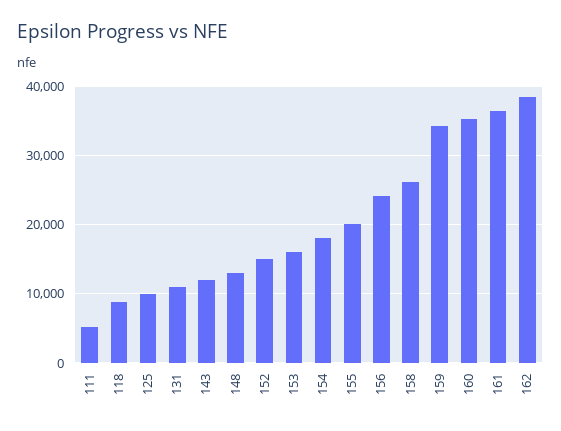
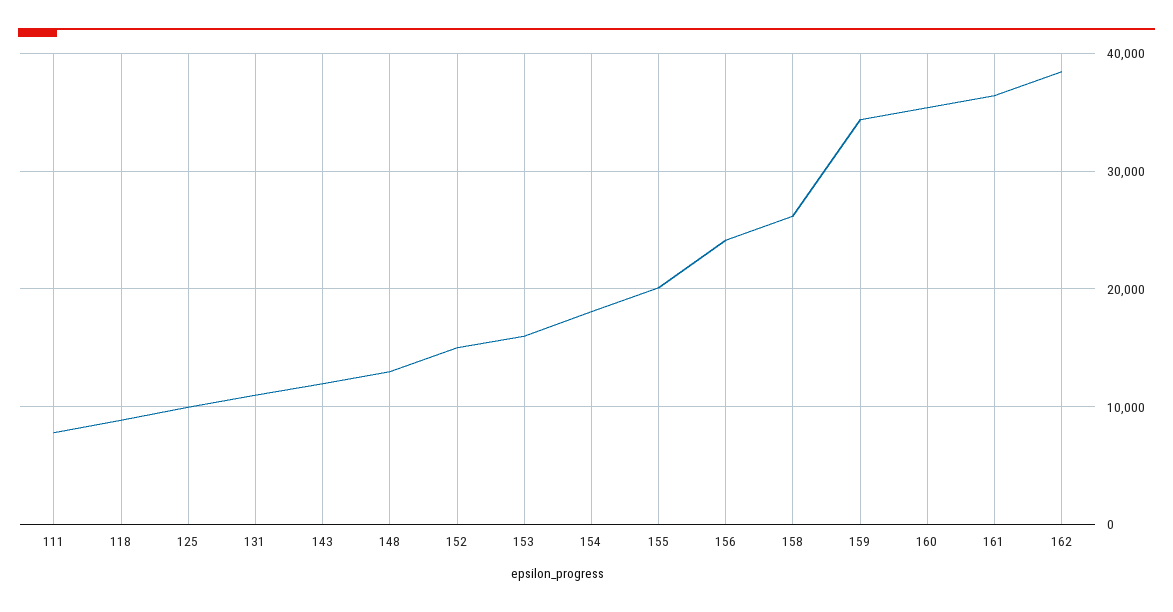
111: 5000 -> 8000

